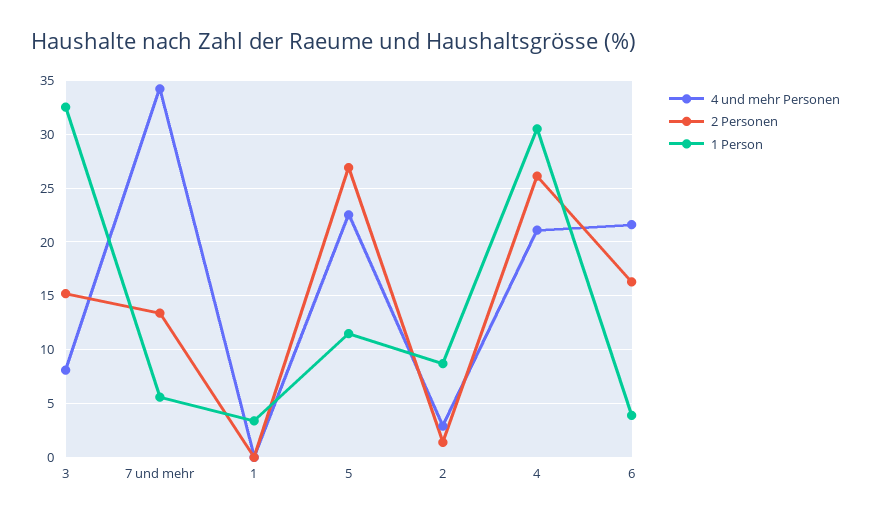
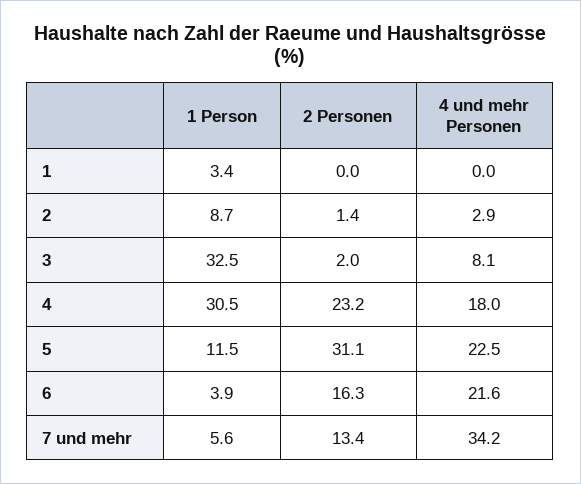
2 Personen, 3: 15 -> 2
2 Personen, 5: 27 -> 31.1
4 und mehr Personen, 4: 21 -> 18
2 Personen, 4: 26 -> 23.2

